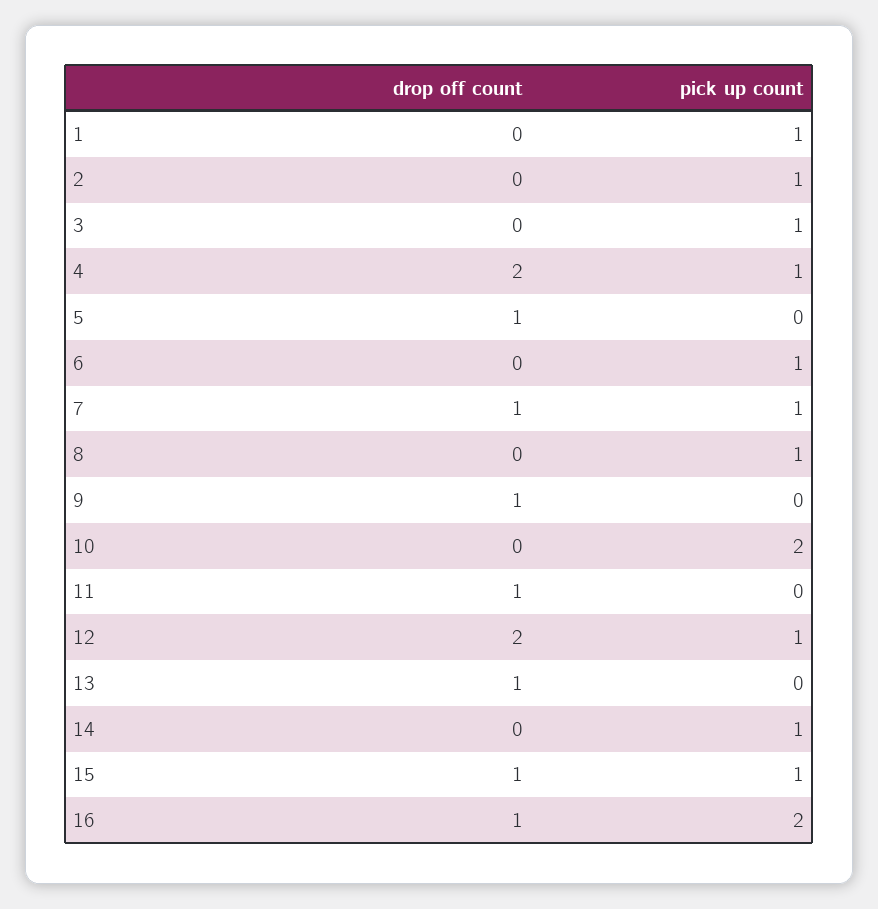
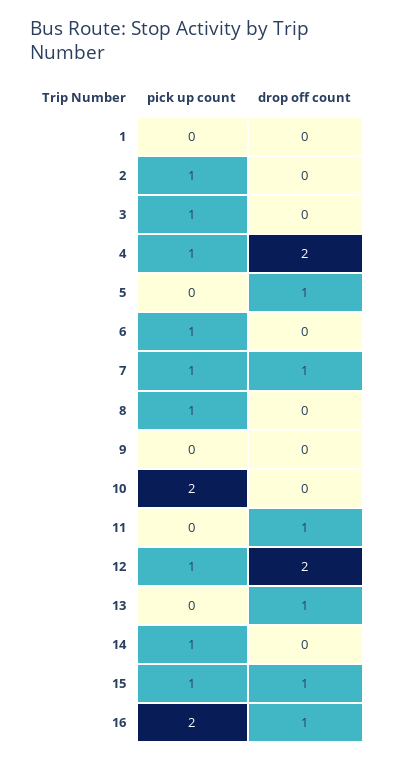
pick up count, 1: 1 -> 0
drop off count, 9: 1 -> 0

